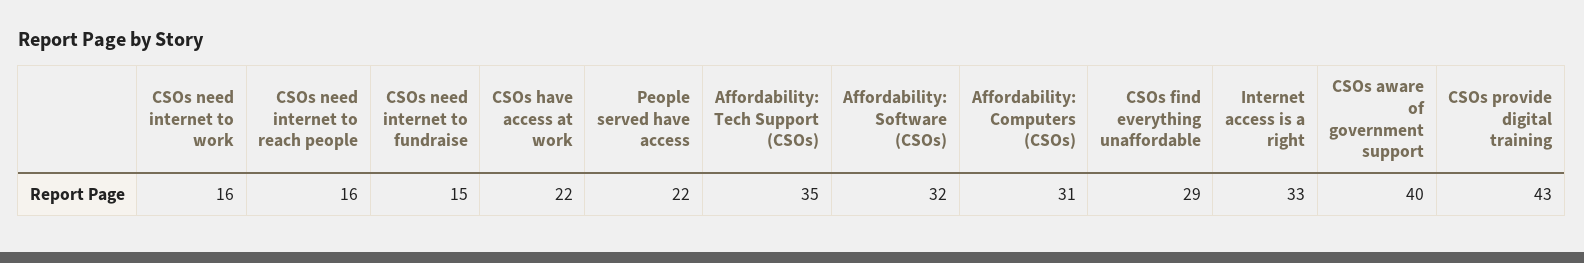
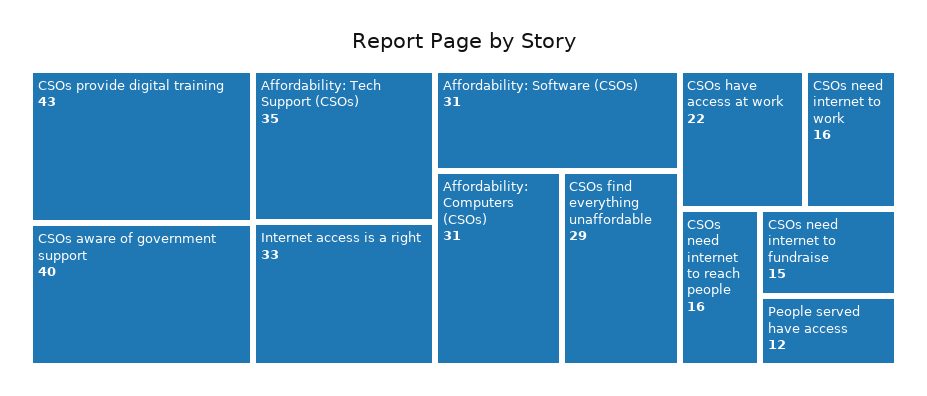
People served have access: 22 -> 12
Affordability: Software (CSOs): 32 -> 31

